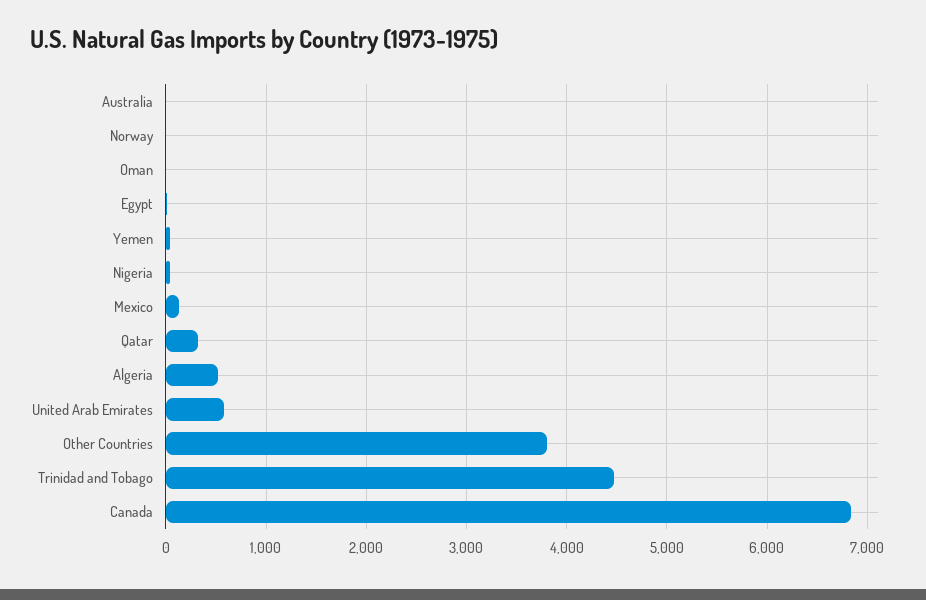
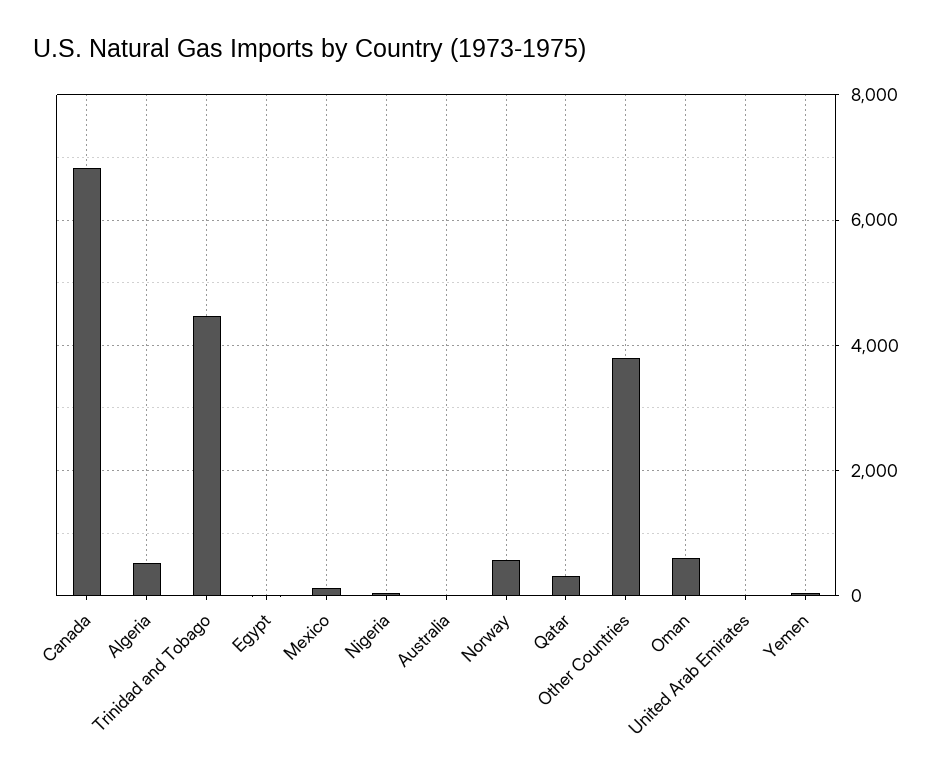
Norway: 0 -> 600
Oman: 0 -> 600
United Arab Emirates: 600 -> 0

